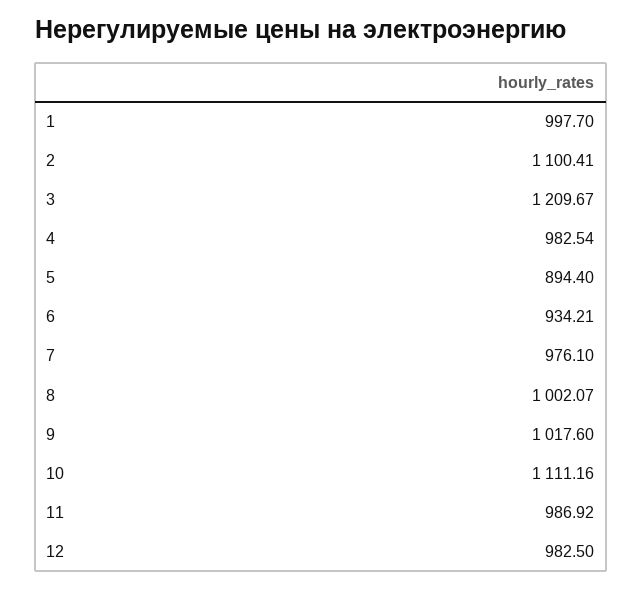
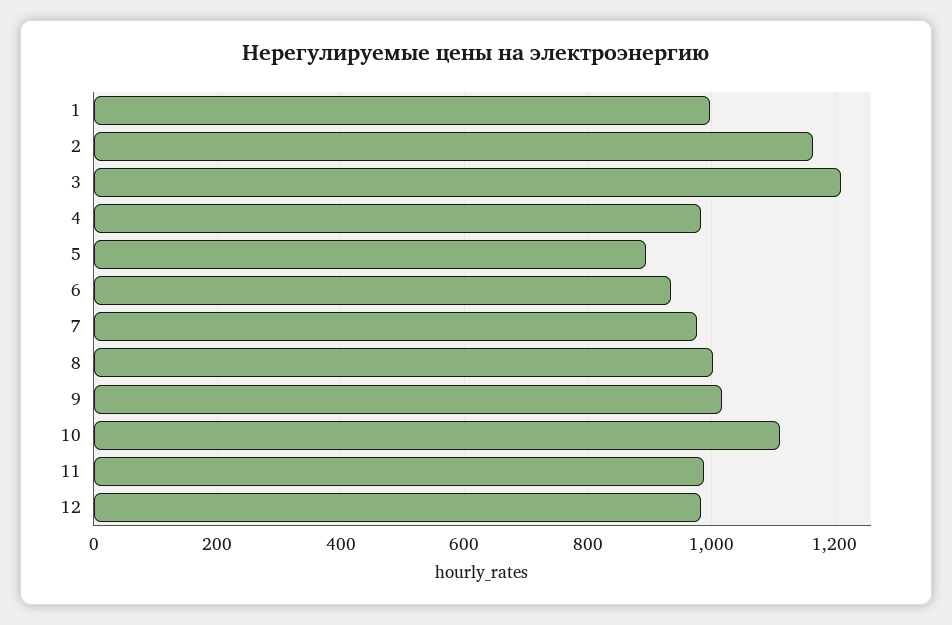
2: 1100.41 -> 1160

